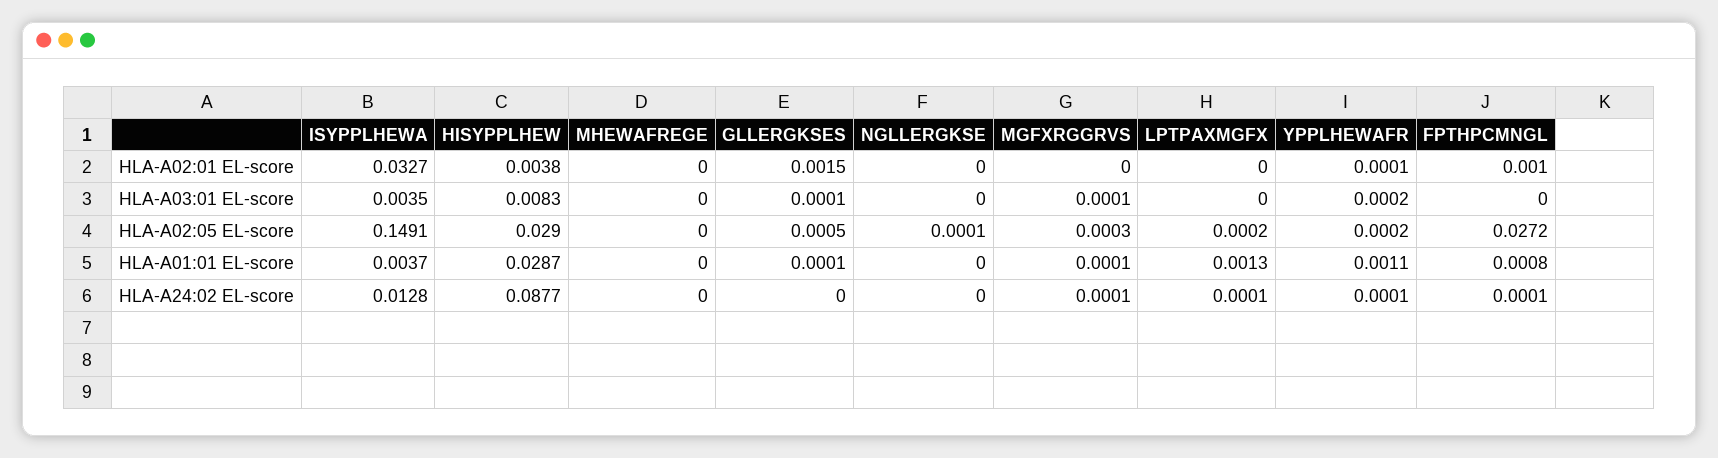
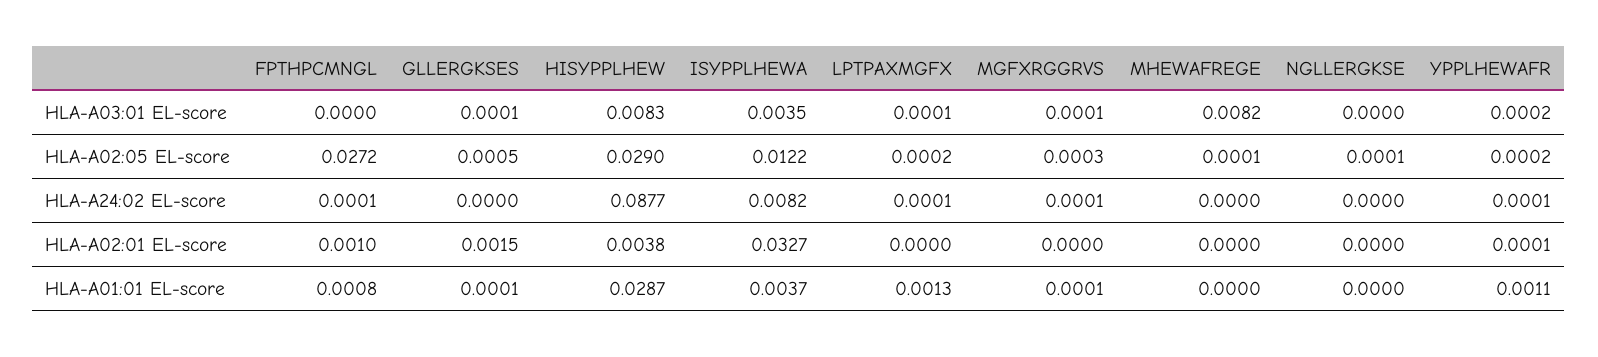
MHEWAFREGE, HLA-A03:01 EL-score: 0 -> 0.0082
LPTPAXMGFX, HLA-A03:01 EL-score: 0 -> 0.0001
ISYPPLHEWA, HLA-A02:05 EL-score: 0.1491 -> 0.0122
MHEWAFREGE, HLA-A02:05 EL-score: 0 -> 0.0001
ISYPPLHEWA, HLA-A24:02 EL-score: 0.0128 -> 0.0082

